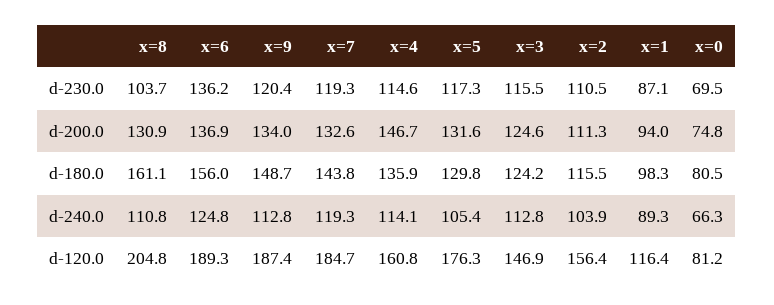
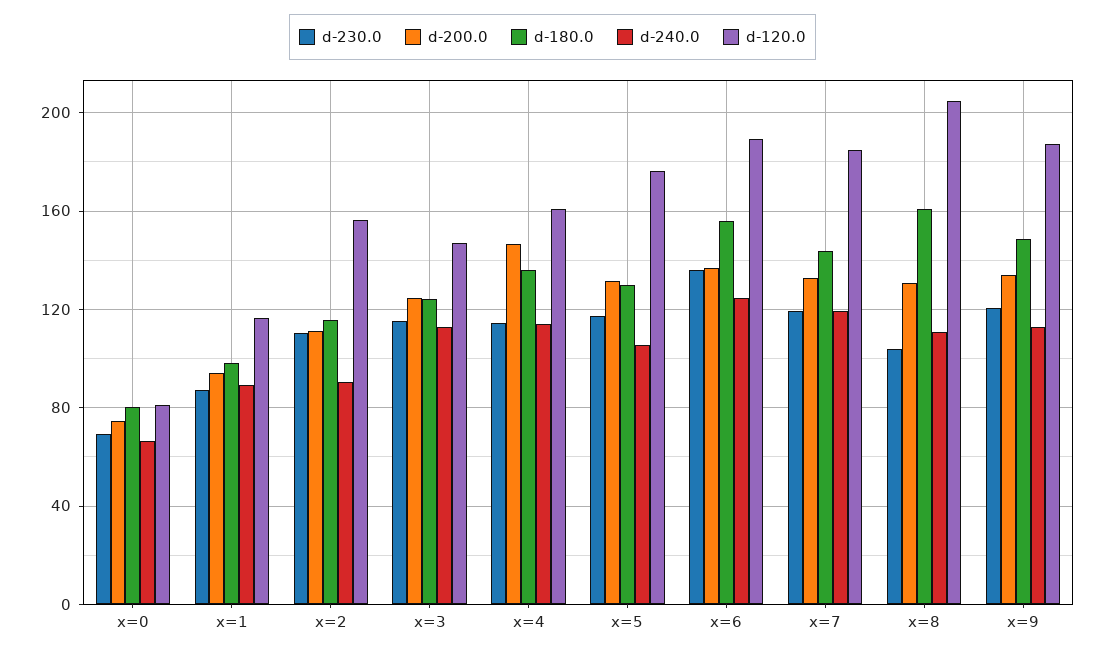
d-240.0, x=2: 103.9 -> 90

